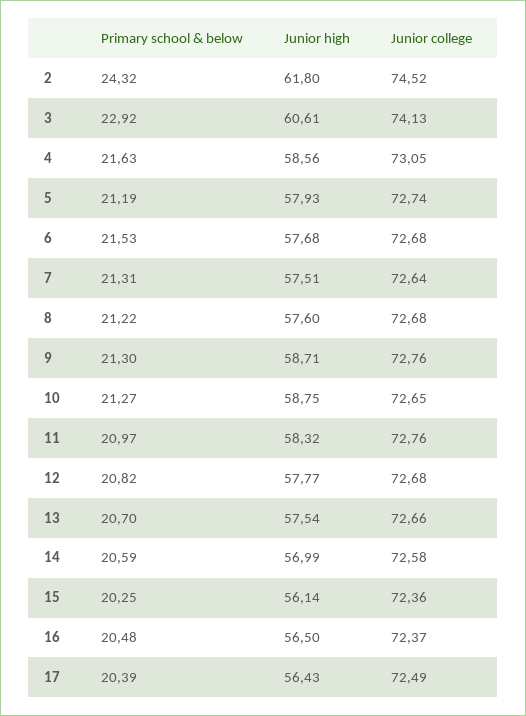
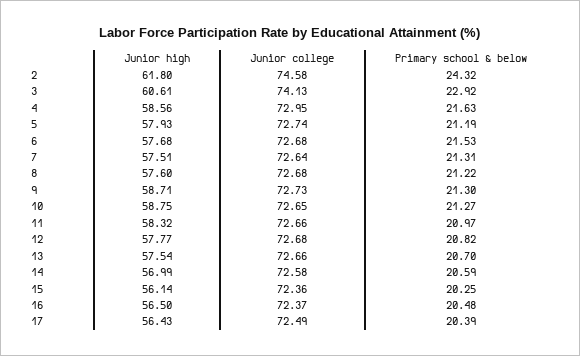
Junior college, 2: 74.52 -> 74.58
Junior college, 4: 73.05 -> 72.95
Junior college, 9: 72.76 -> 72.73
Junior college, 11: 72.76 -> 72.66

